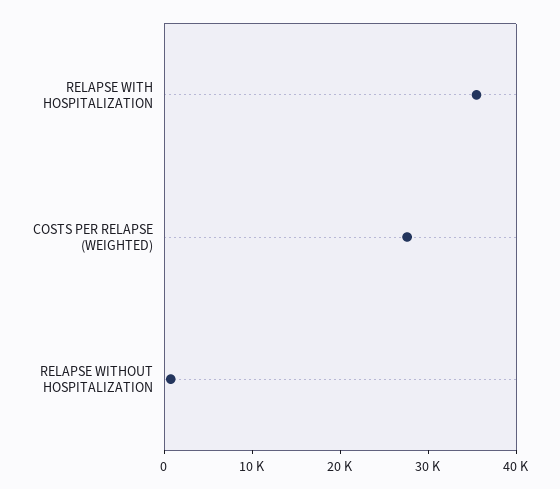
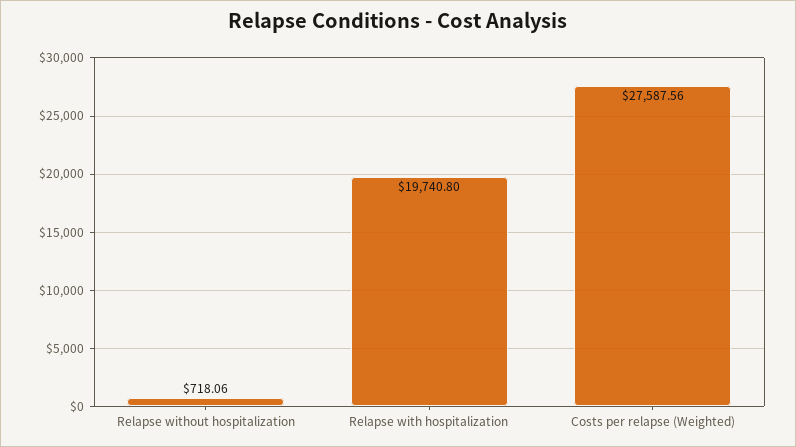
RELAPSE WITH HOSPITALIZATION: 36000 -> 19740.8

